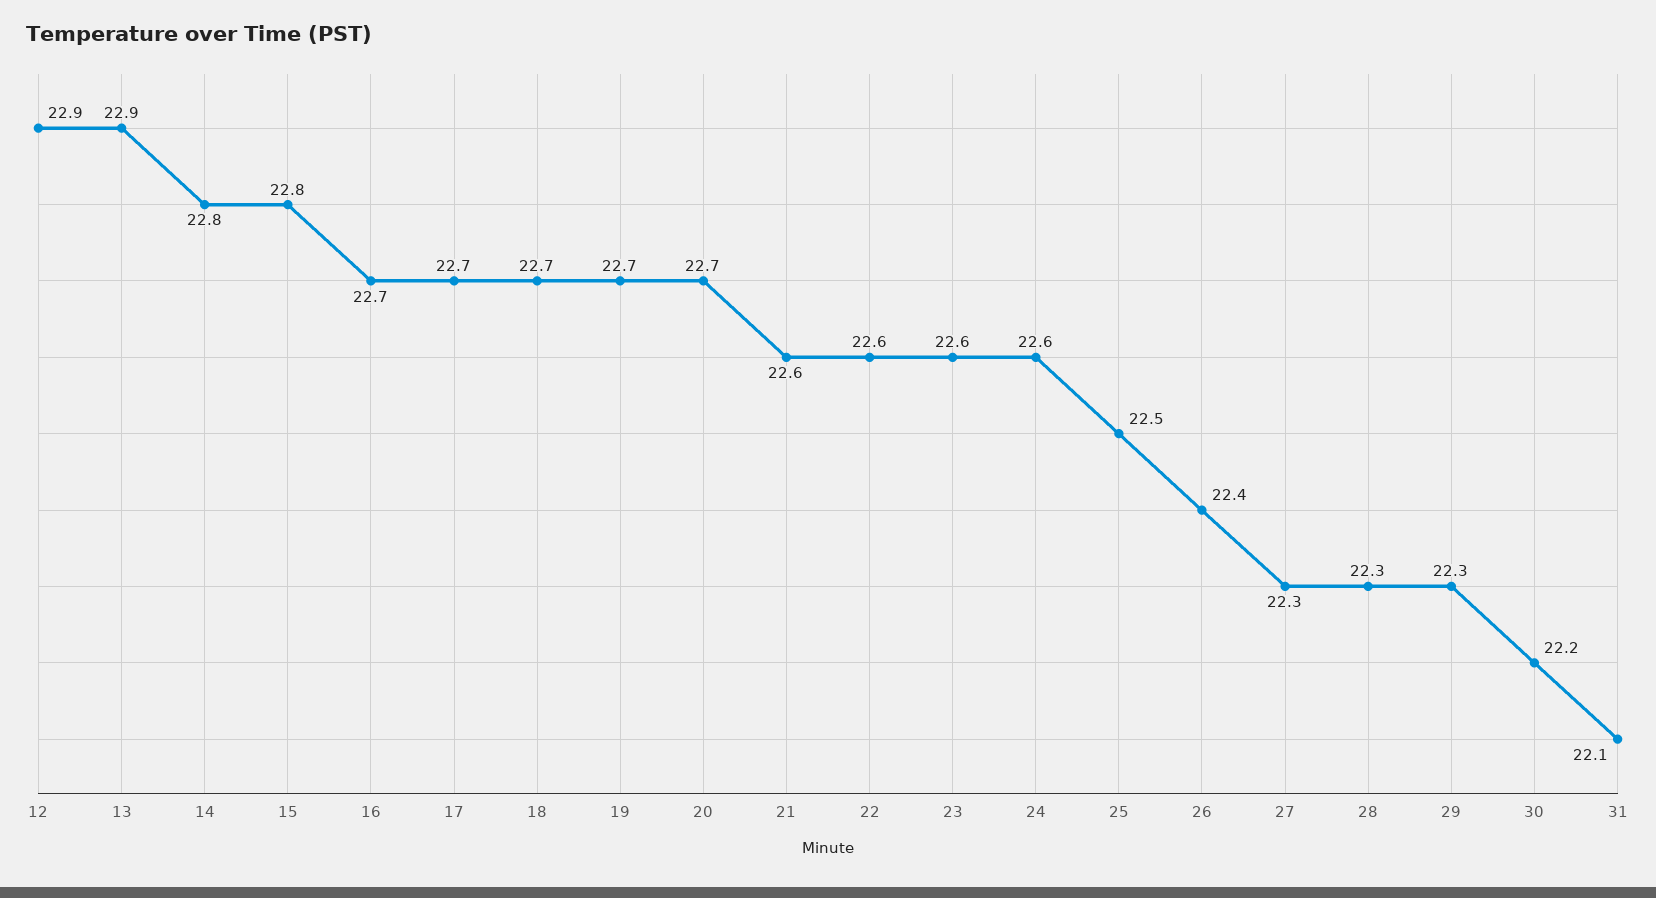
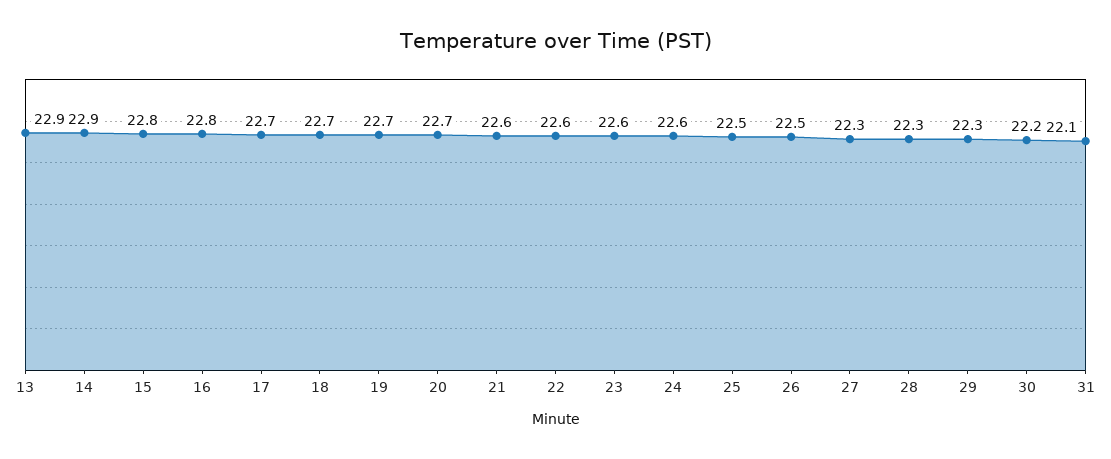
12: 22.9 -> none
14: 22.8 -> 22.9
16: 22.7 -> 22.8
26: 22.4 -> 22.5

